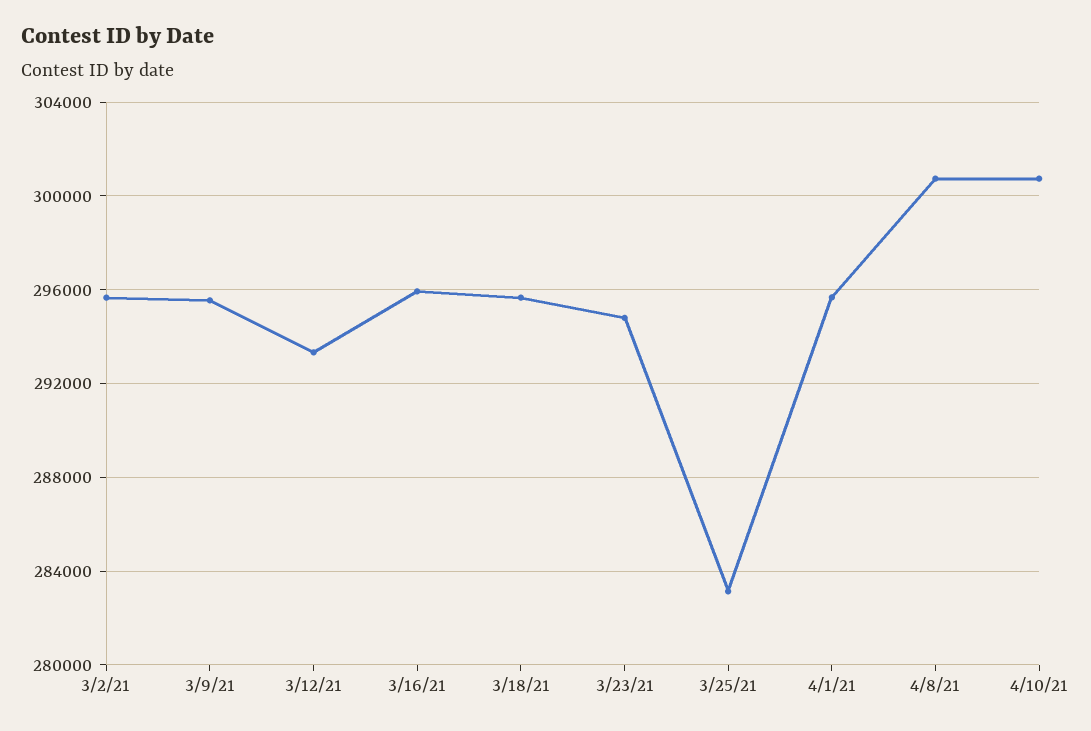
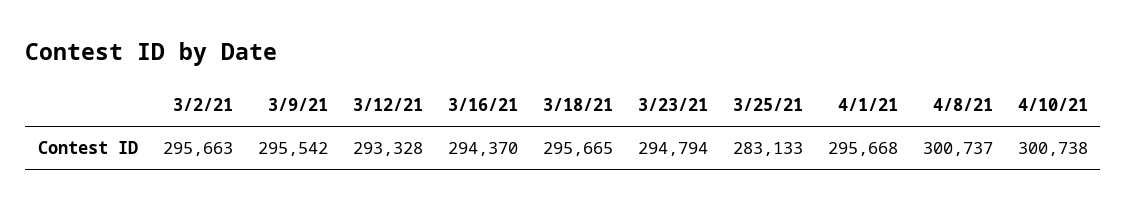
3/16/21: 296000 -> 294370

